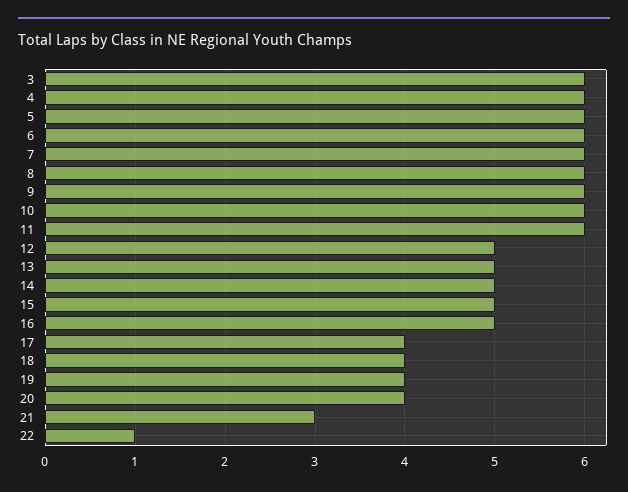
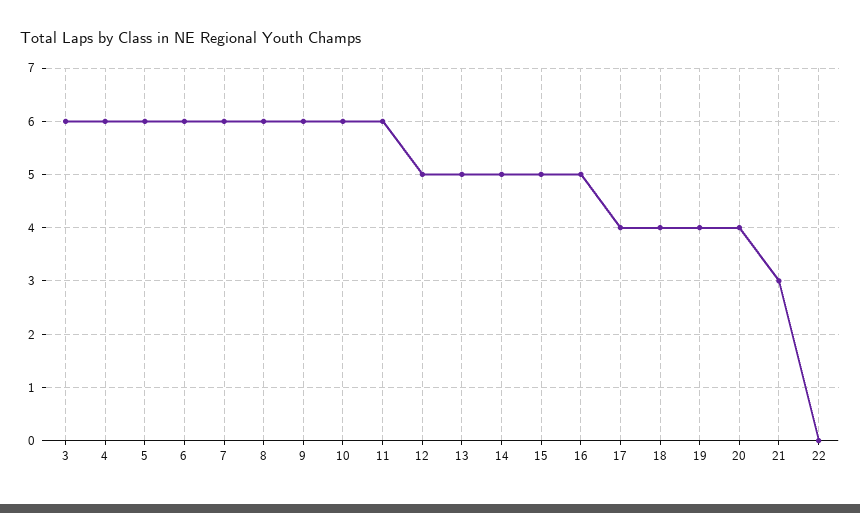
22: 1 -> 0

